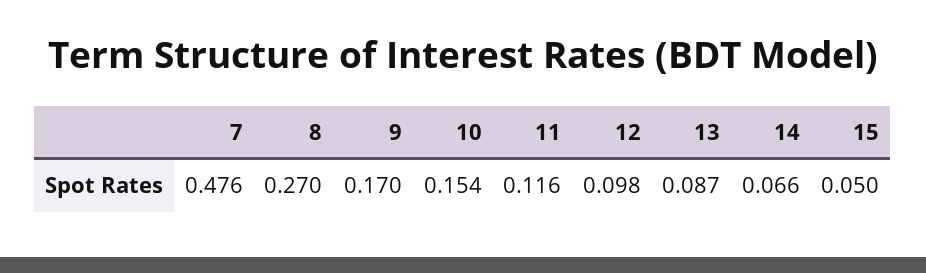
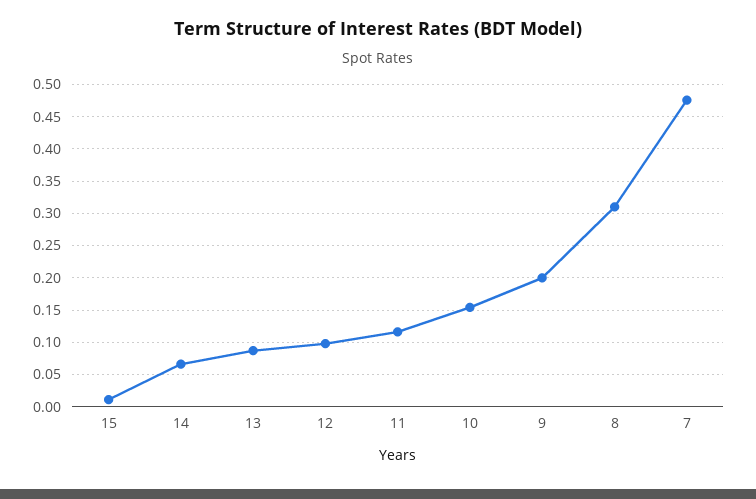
8: 0.27 -> 0.31
9: 0.17 -> 0.2
15: 0.05 -> 0.01

